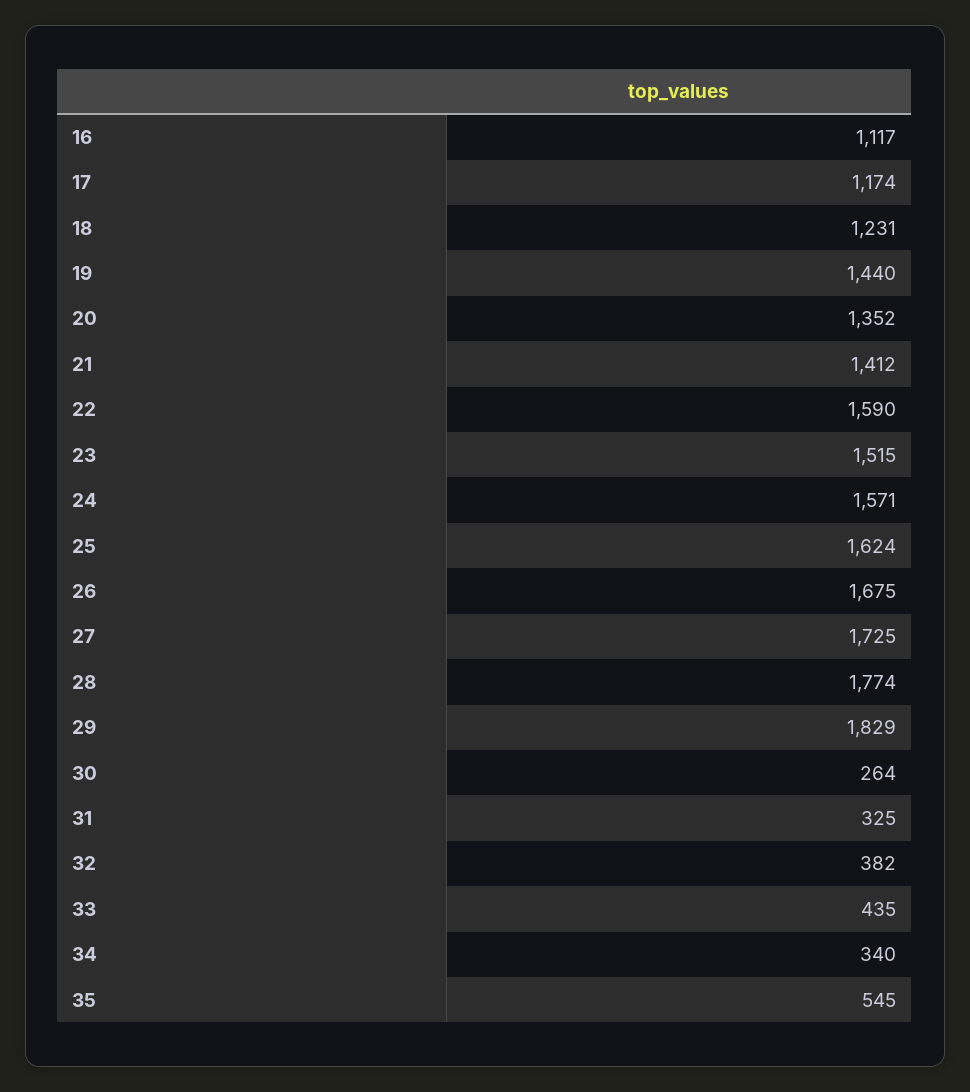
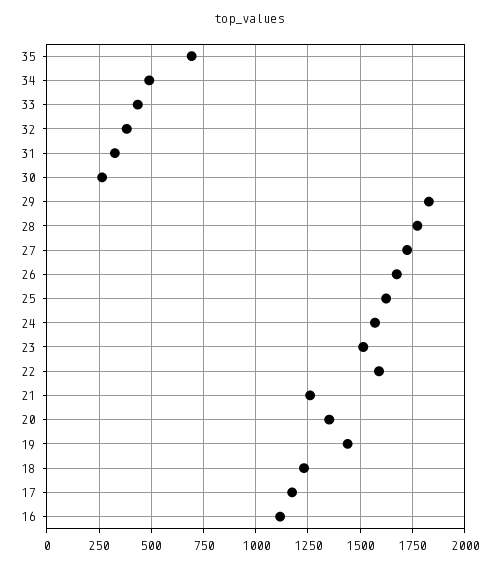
21: 1412 -> 1250
34: 340 -> 500
35: 545 -> 700

